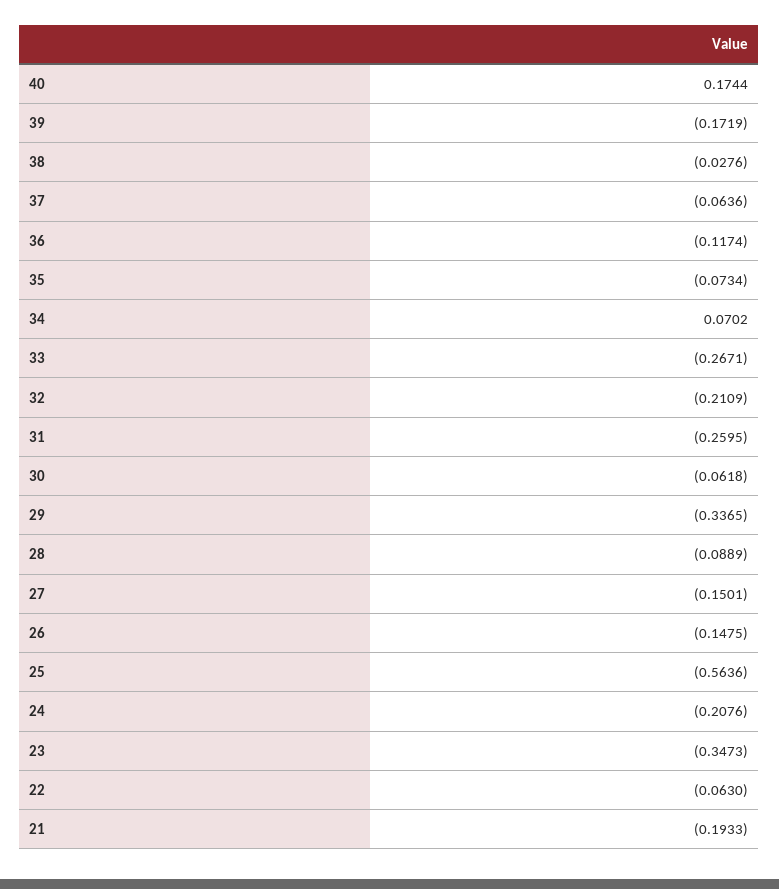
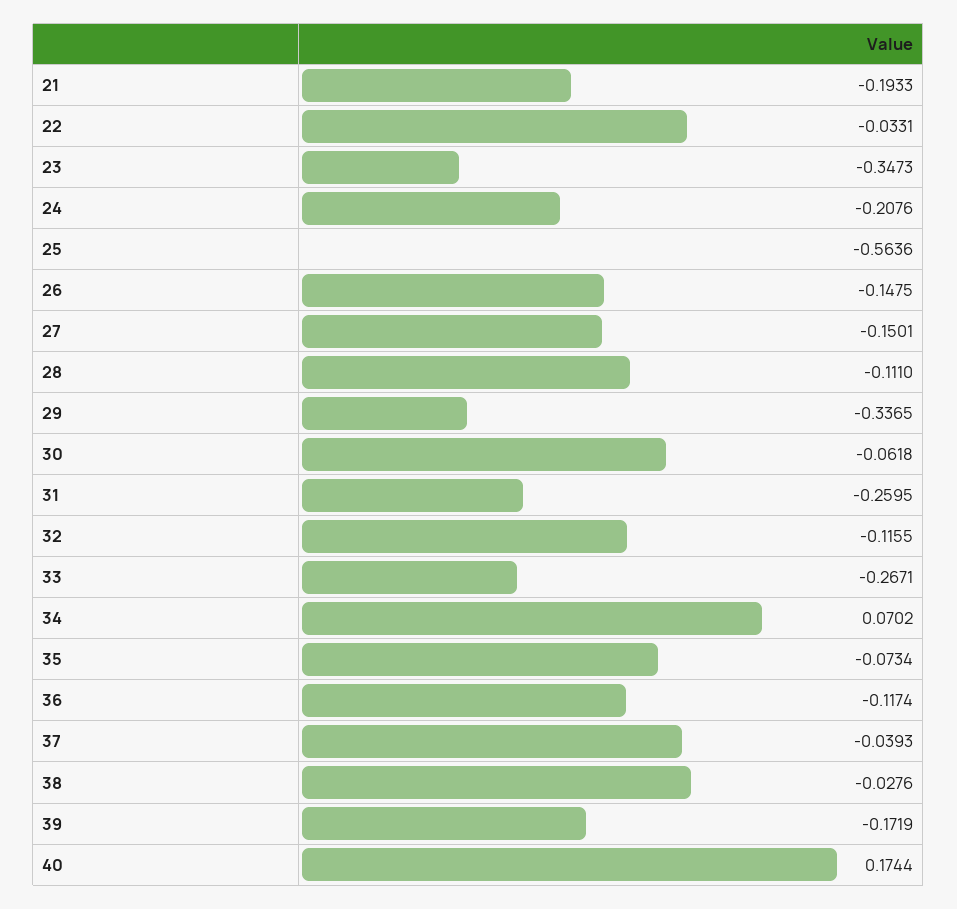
37: -0.0636 -> -0.0393
32: -0.2109 -> -0.1155
28: -0.0889 -> -0.111
22: -0.063 -> -0.0331

